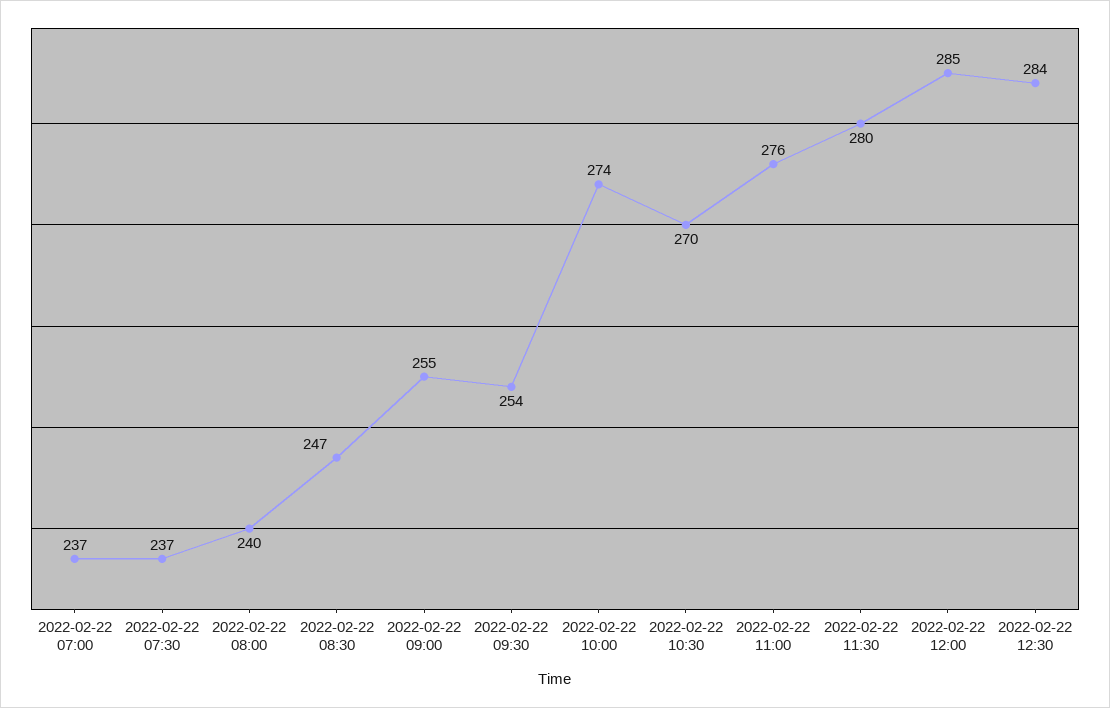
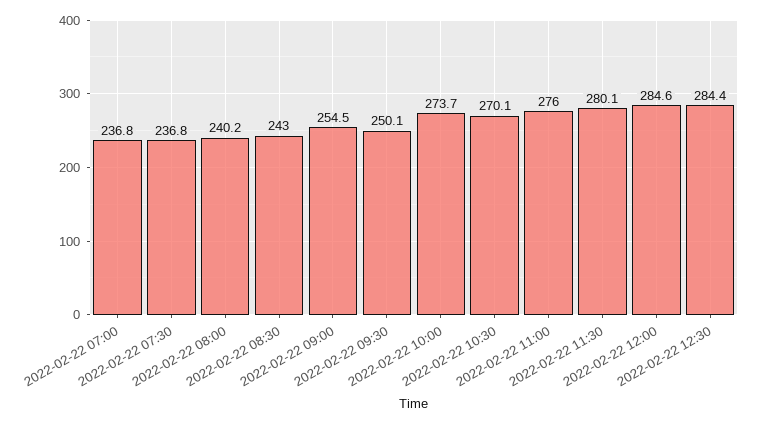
2022-02-22 08:30: 247 -> 243
2022-02-22 09:30: 254 -> 250.1

